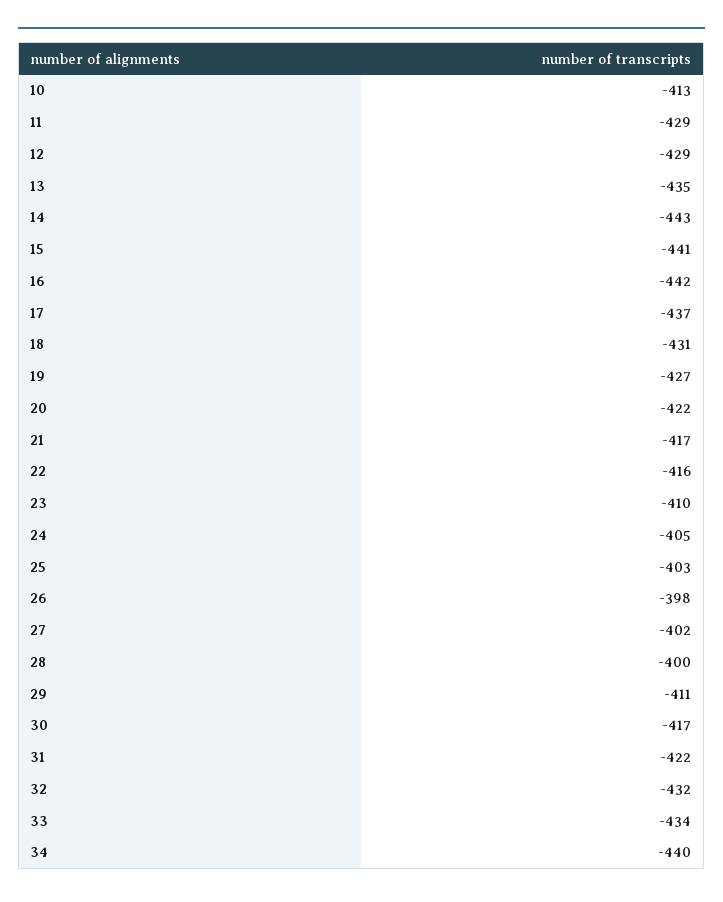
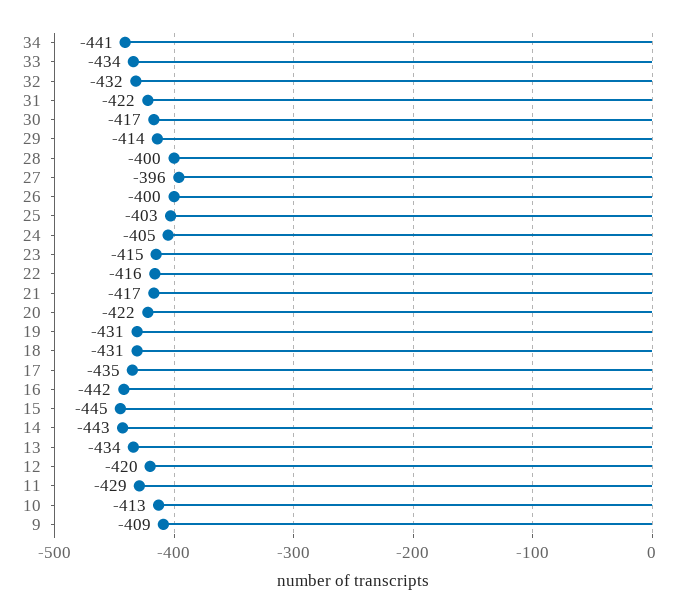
12: -429 -> -420
13: -435 -> -434
15: -441 -> -445
17: -437 -> -435
19: -427 -> -431
23: -410 -> -415
26: -398 -> -400
27: -402 -> -396
29: -411 -> -414
34: -440 -> -441
9: none -> -409

